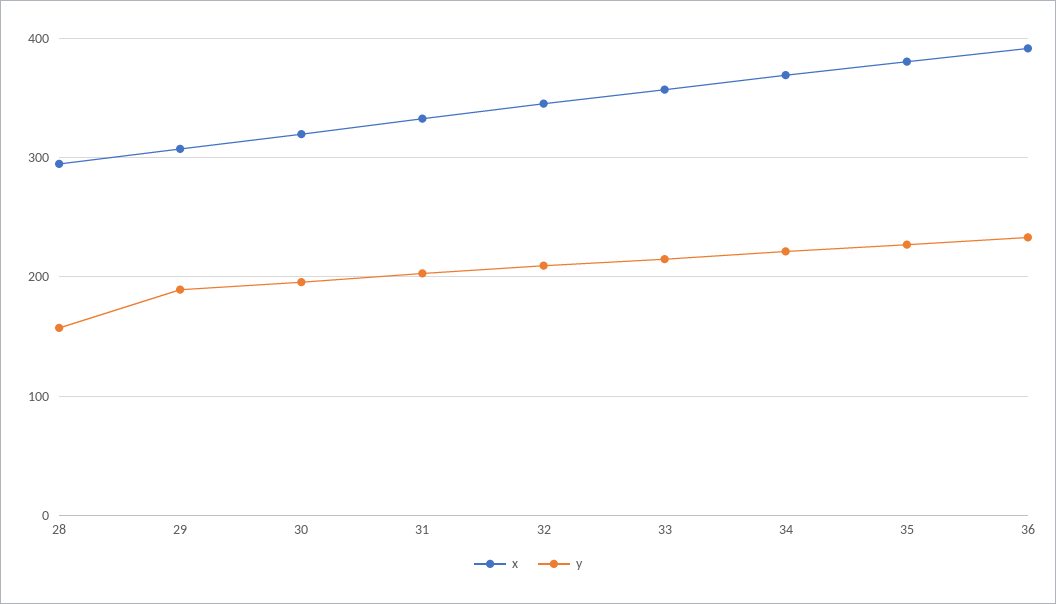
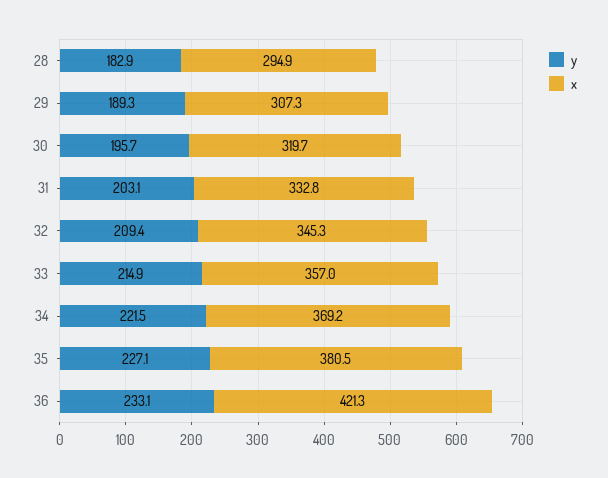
y, 28: 160 -> 182.9
x, 36: 390 -> 421.3

